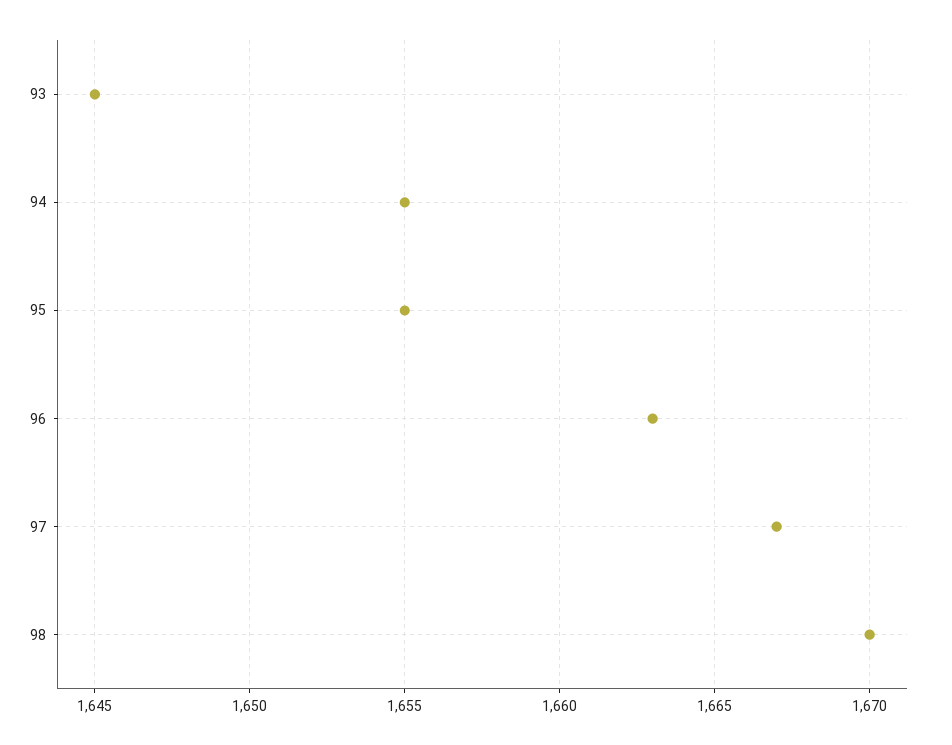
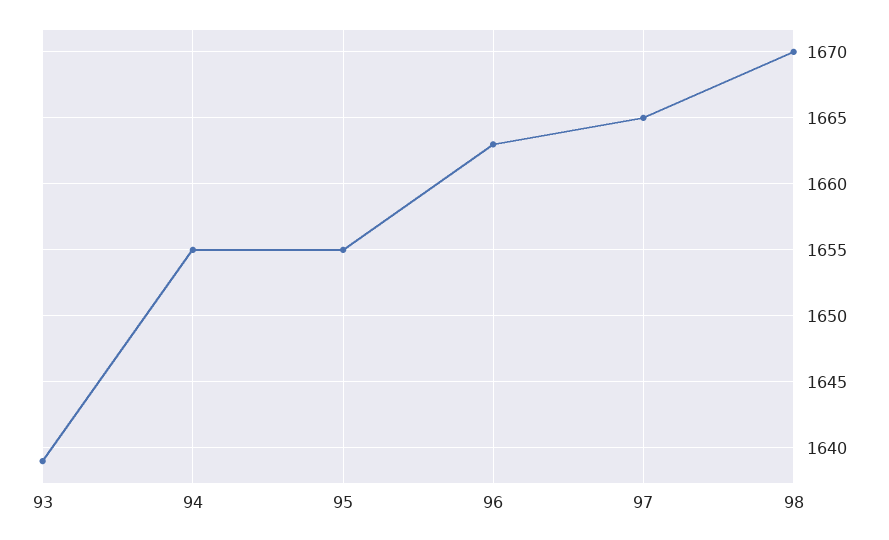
93: 1645 -> 1639
97: 1667 -> 1665

